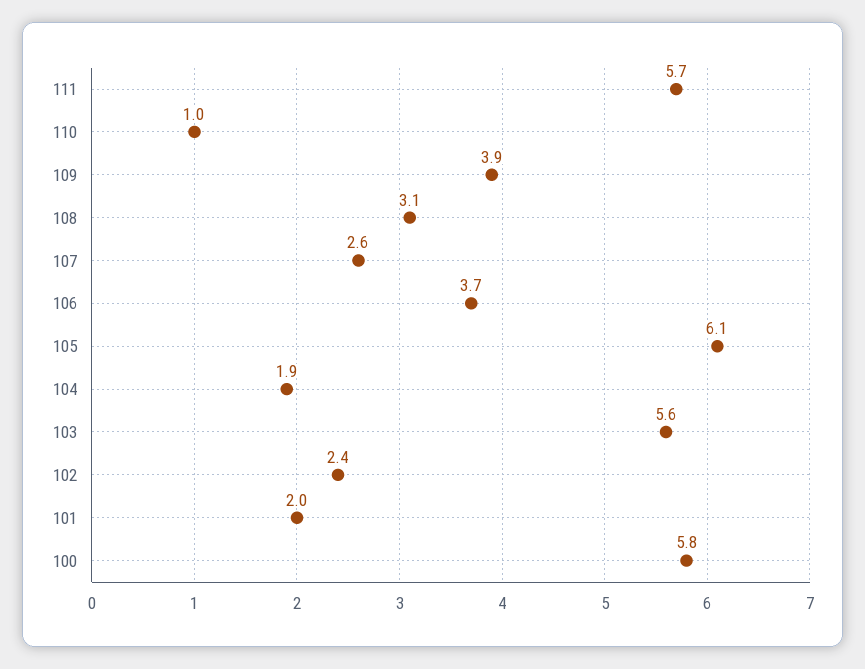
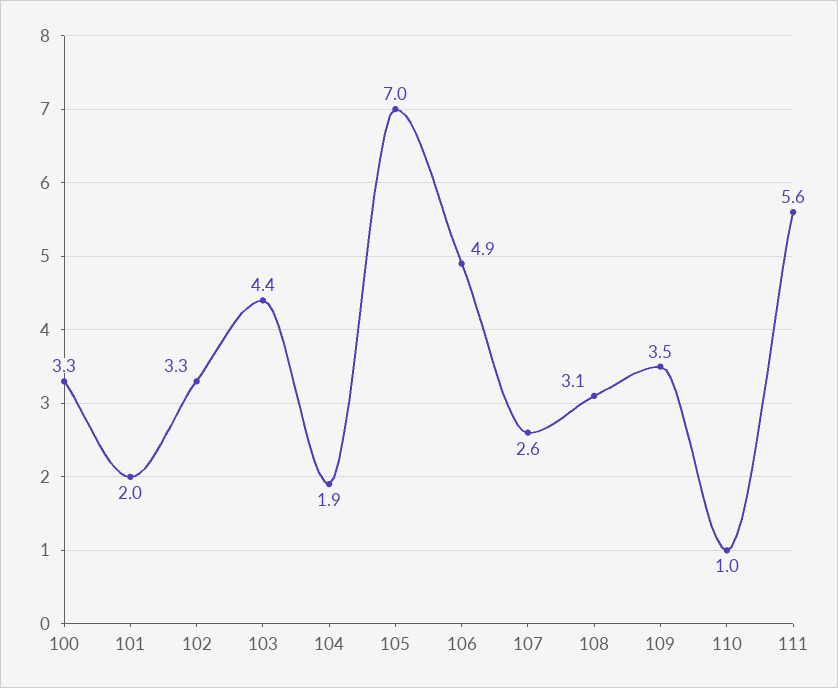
111: 5.7 -> 5.6
109: 3.9 -> 3.5
106: 3.7 -> 4.9
105: 6.1 -> 7
103: 5.6 -> 4.4
102: 2.4 -> 3.3
100: 5.8 -> 3.3

